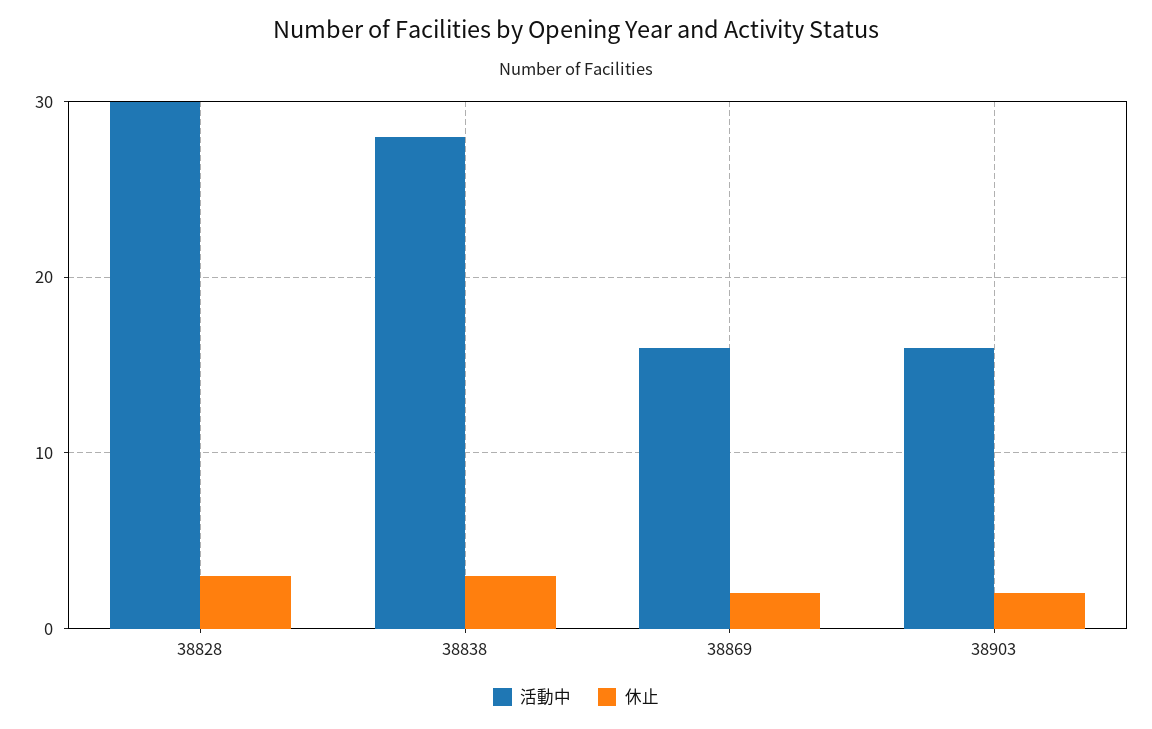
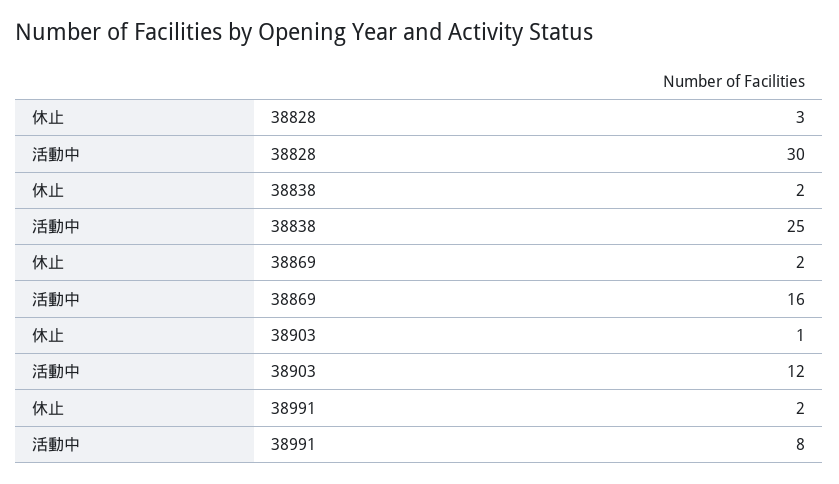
活動中, 38838: 28 -> 25
休止, 38838: 3 -> 2
活動中, 38903: 16 -> 12
休止, 38903: 2 -> 1
休止, 38991: none -> 2
活動中, 38991: none -> 8

